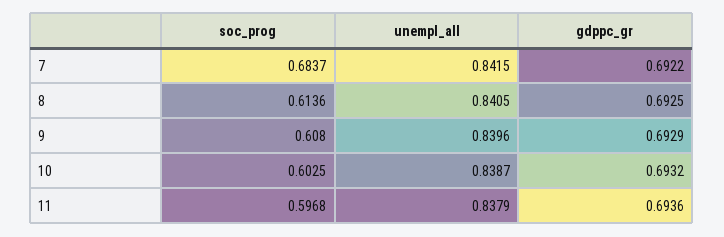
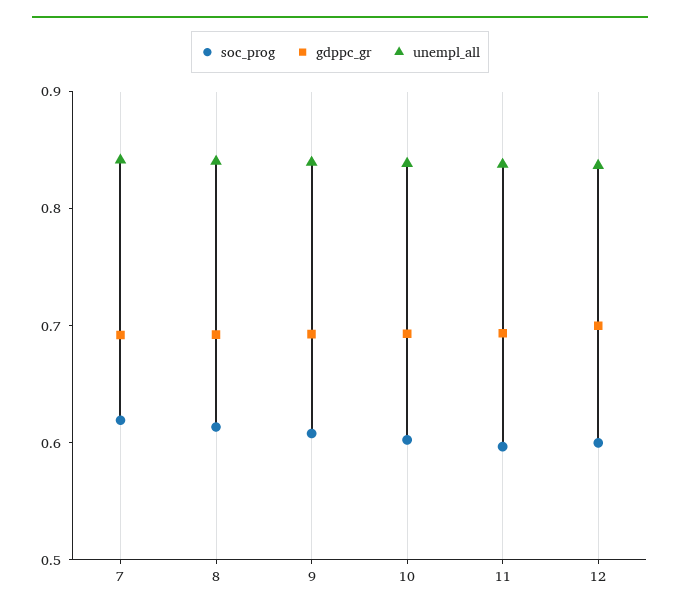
soc_prog, 7: 0.6837 -> 0.62
soc_prog, 12: none -> 0.6
gdppc_gr, 12: none -> 0.7
unempl_all, 12: none -> 0.84

